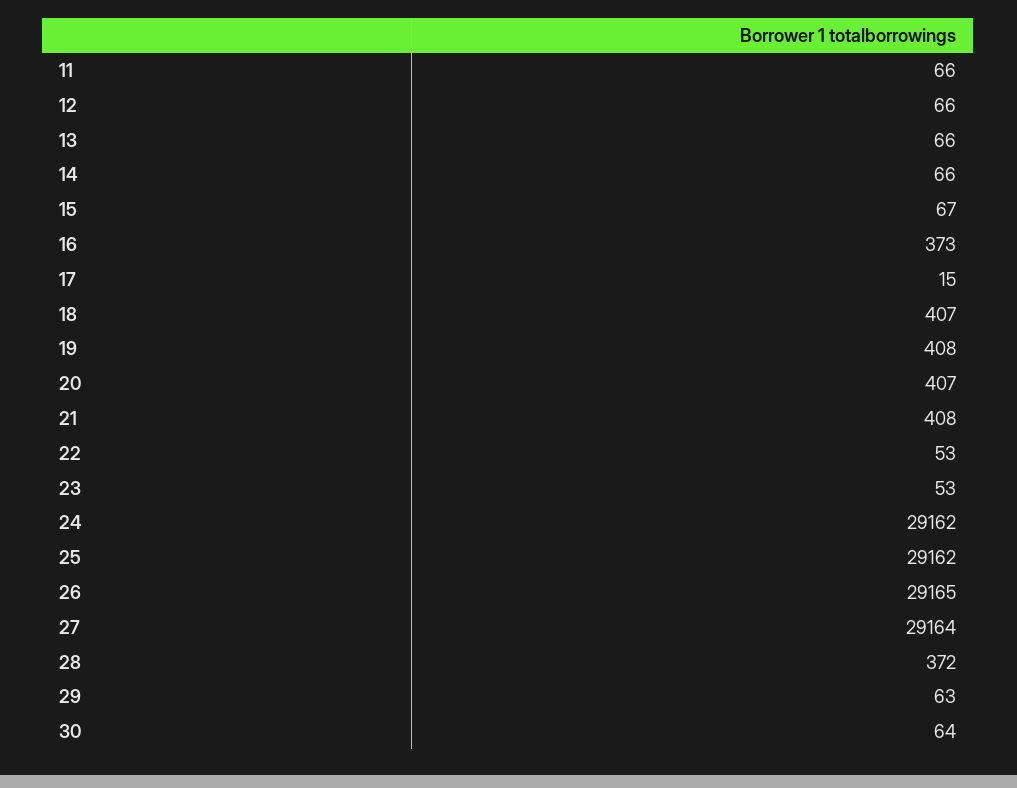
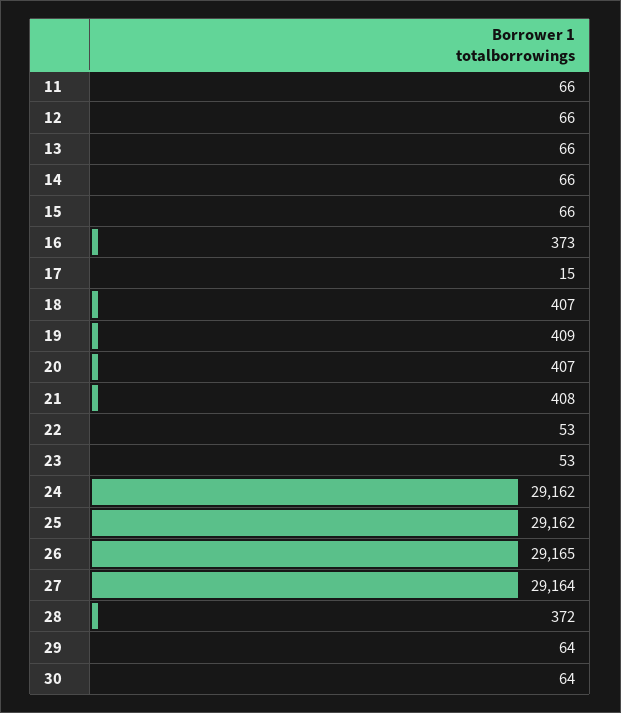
15: 67 -> 66
19: 408 -> 409
29: 63 -> 64

